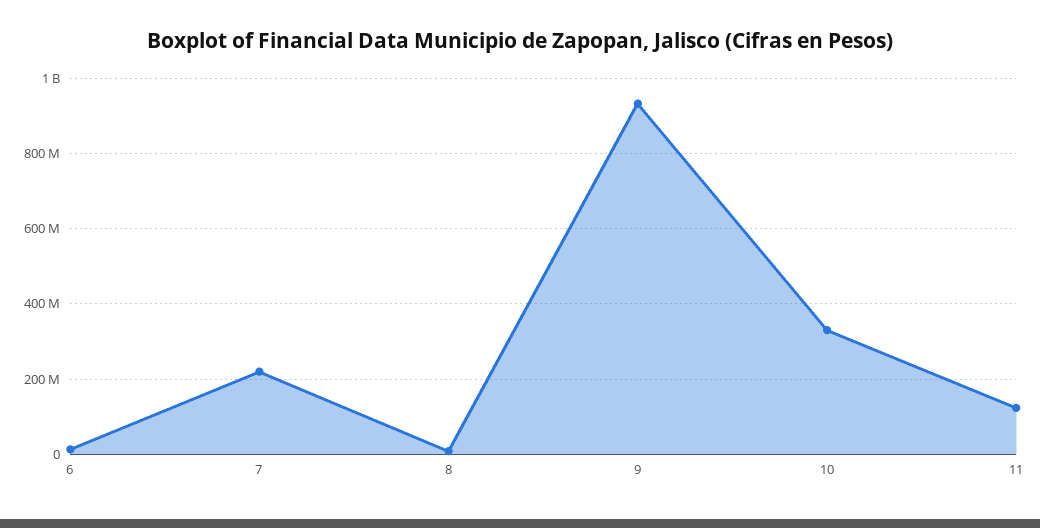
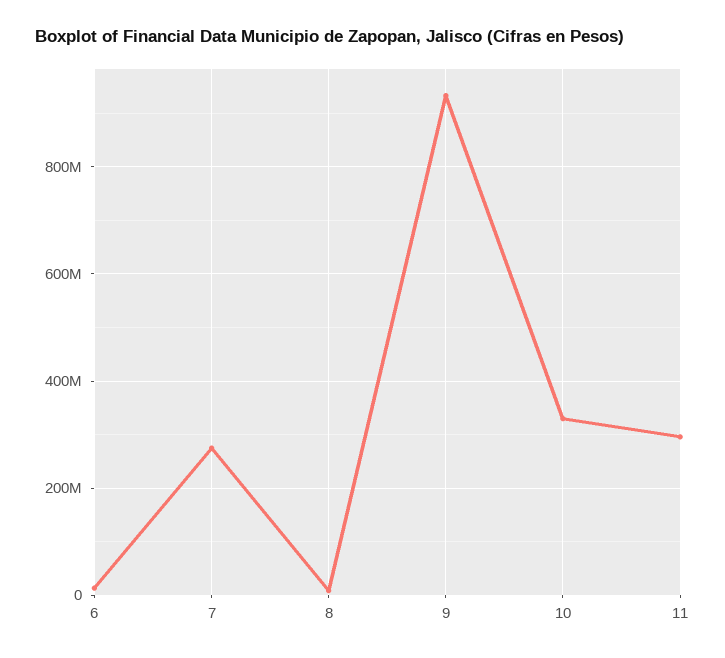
7: 220000000 -> 280000000
11: 120000000 -> 300000000

